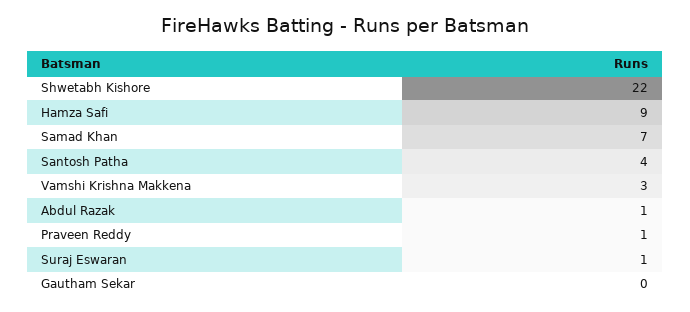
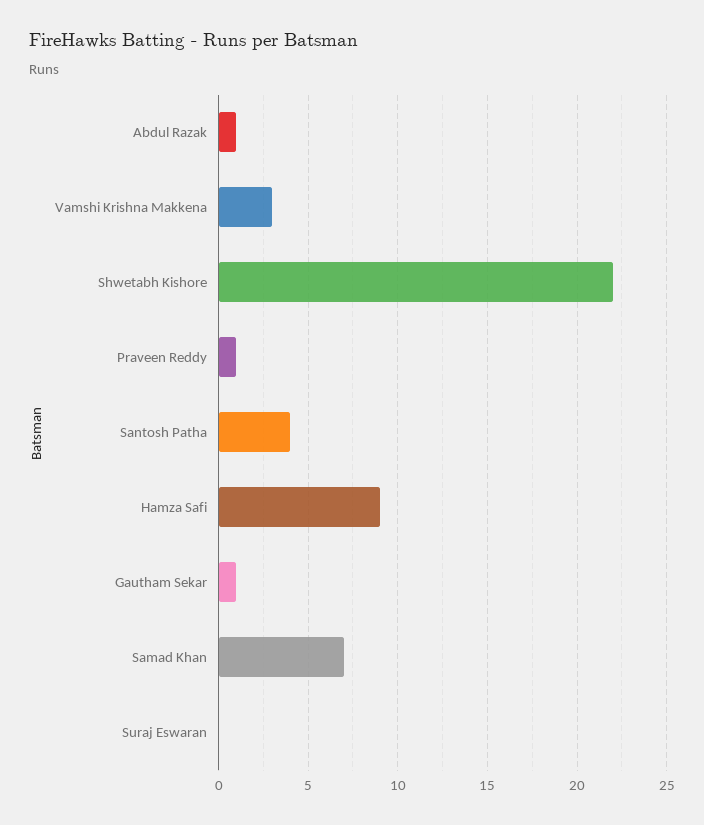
Suraj Eswaran: 1 -> 0
Gautham Sekar: 0 -> 1

